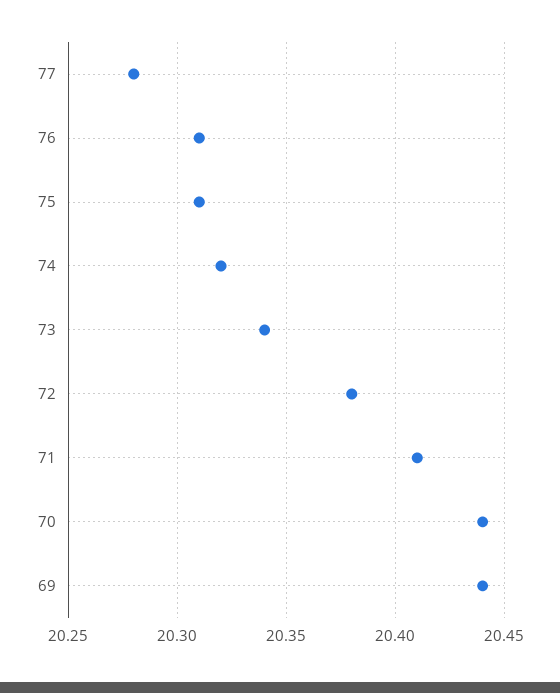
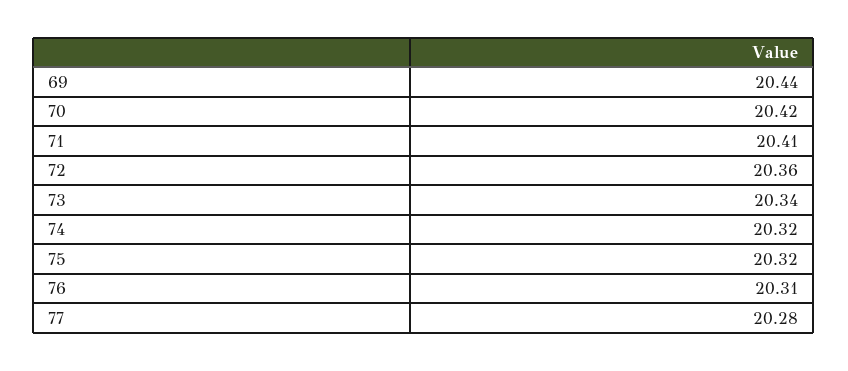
75: 20.31 -> 20.32
72: 20.38 -> 20.36
70: 20.44 -> 20.42

